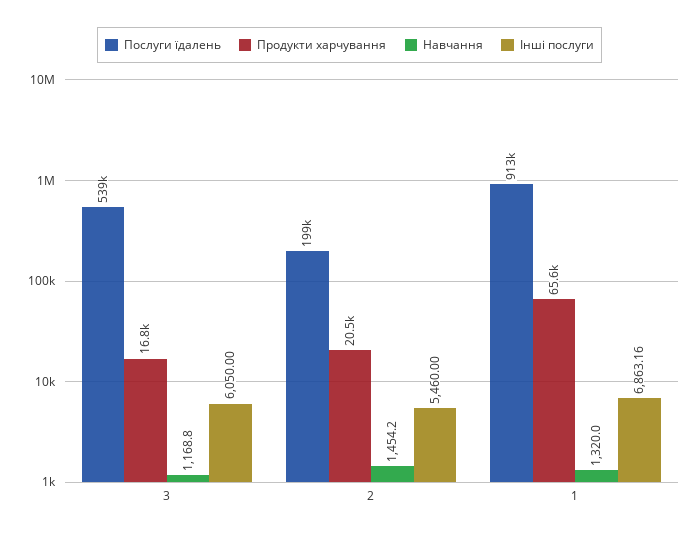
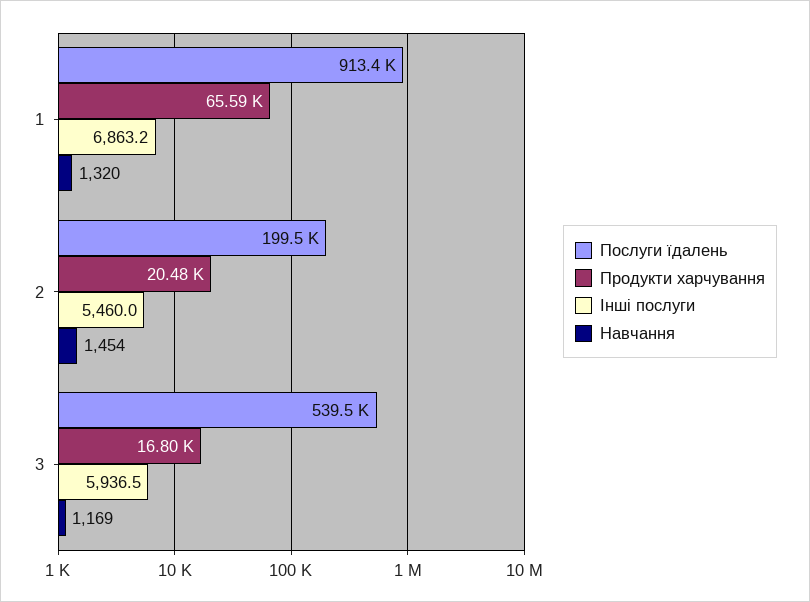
Інші послуги, 3: 6050 -> 5936.5

